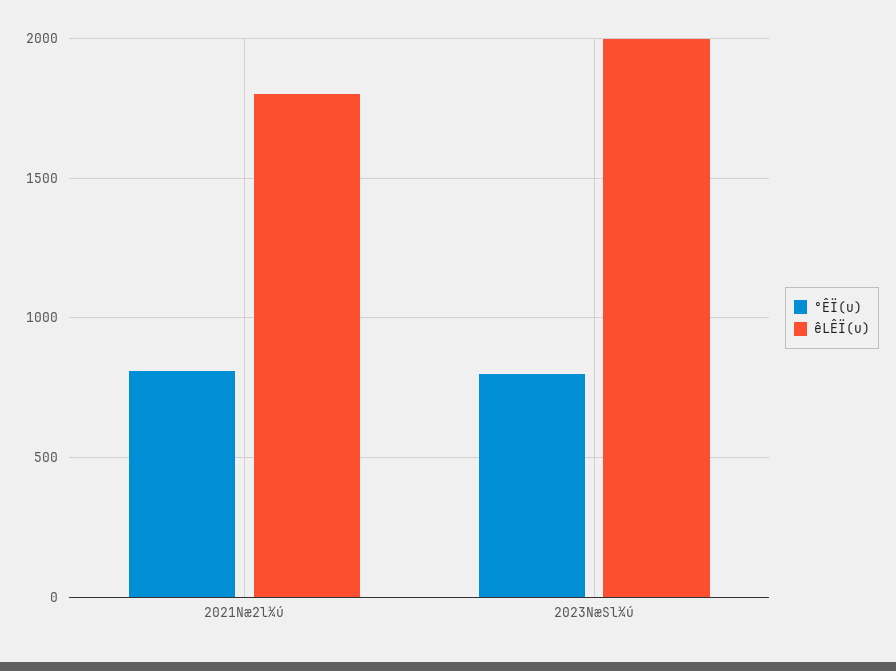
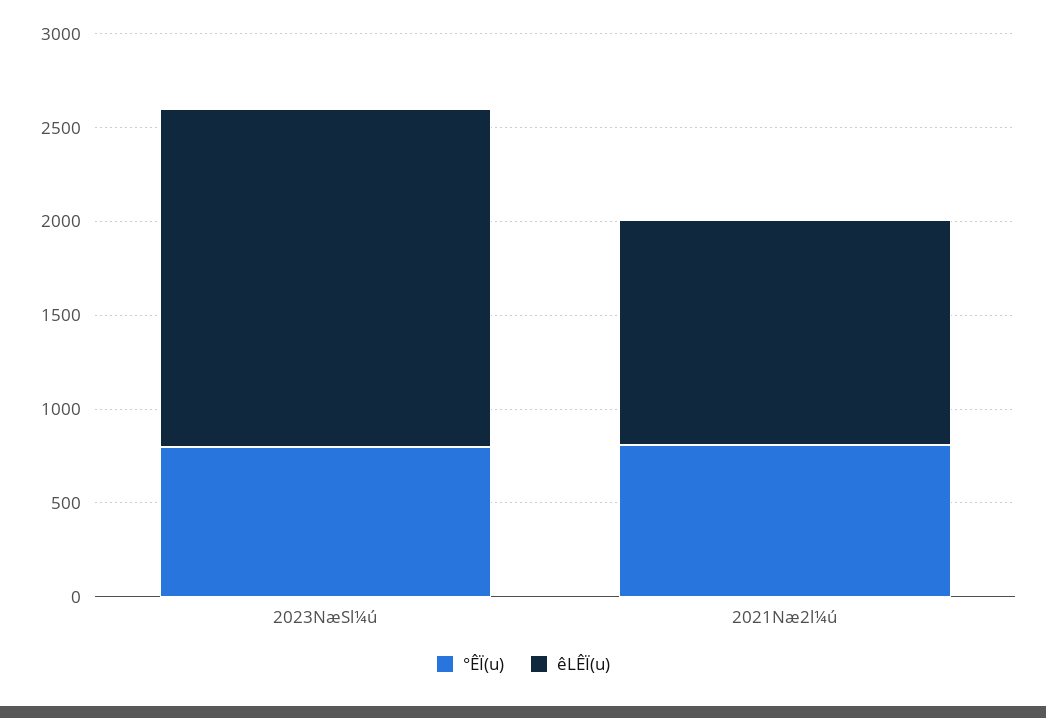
êLÊÏ(u), 2021Næ2l¼ú: 1800 -> 1200
êLÊÏ(u), 2023NæSl¼ú: 2000 -> 1800

